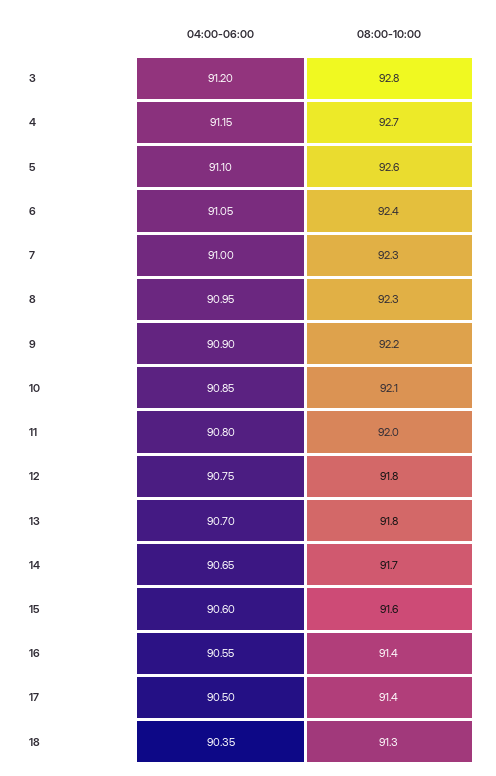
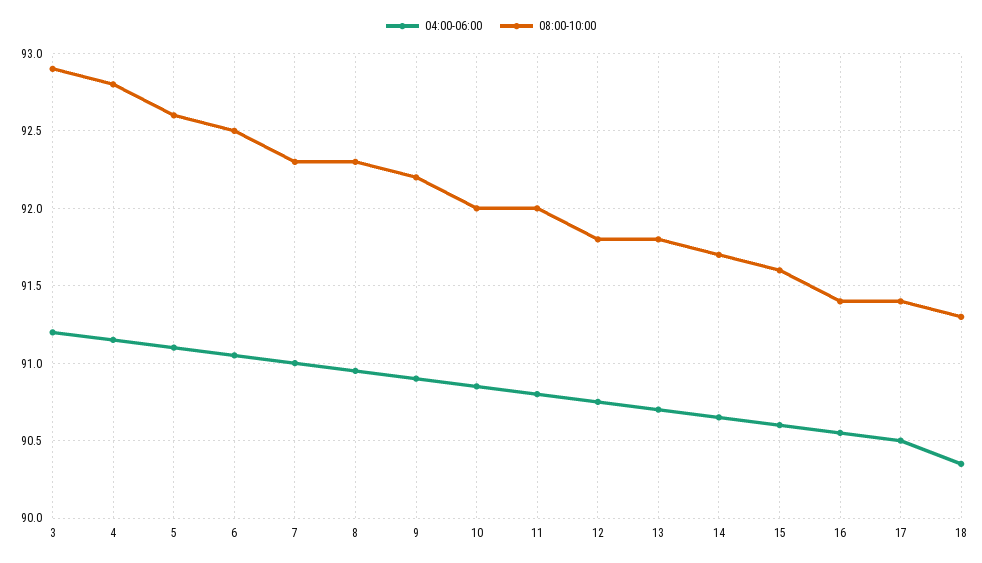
08:00-10:00, 3: 92.8 -> 92.9
08:00-10:00, 4: 92.7 -> 92.8
08:00-10:00, 6: 92.4 -> 92.5
08:00-10:00, 10: 92.1 -> 92

